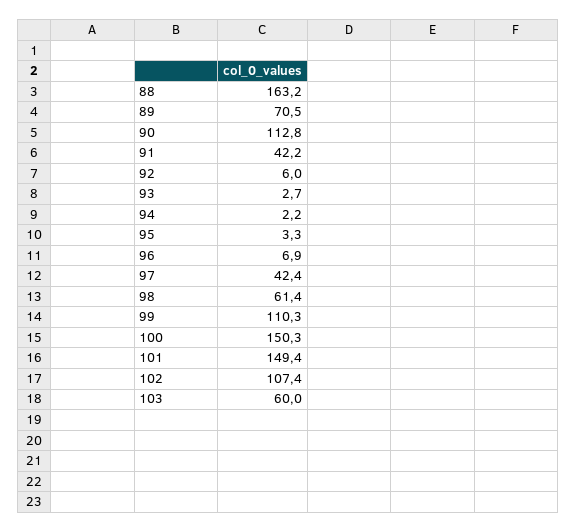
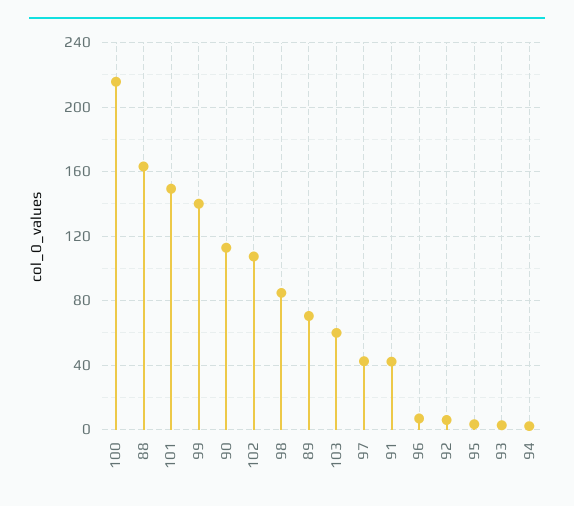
98: 61.4 -> 85
99: 110.3 -> 140
100: 150.3 -> 215

